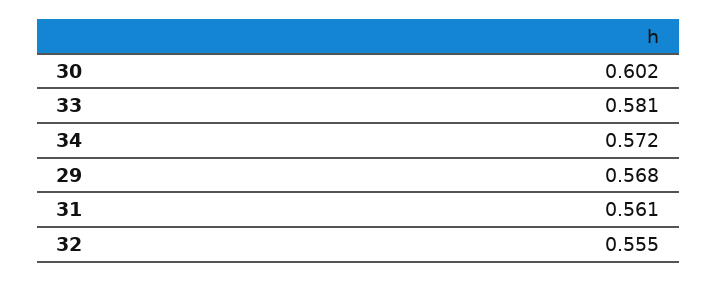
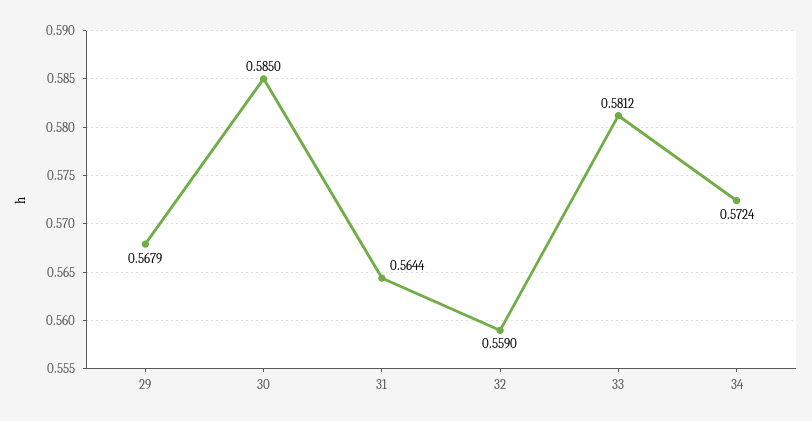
30: 0.602 -> 0.585
31: 0.561 -> 0.5644
32: 0.555 -> 0.559

